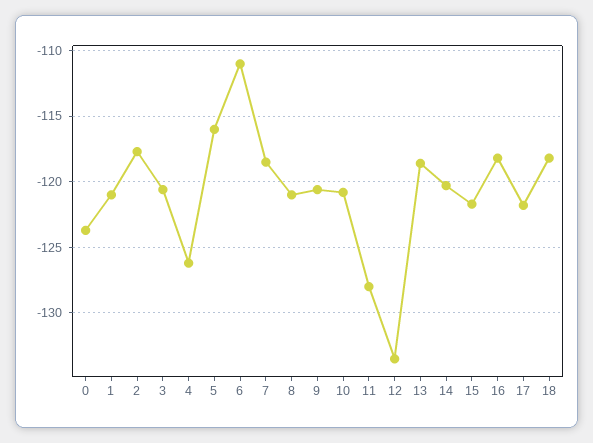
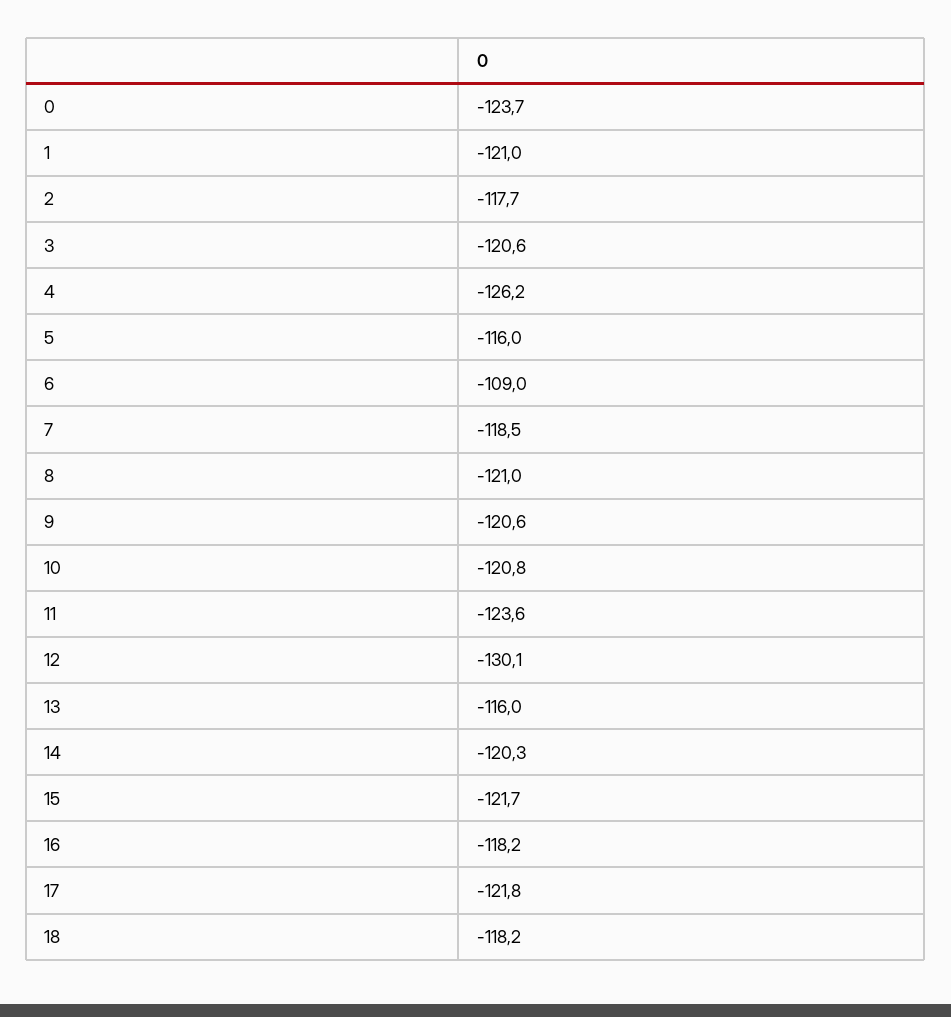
6: -111 -> -109
11: -128 -> -123.6
12: -133.5 -> -130.1
13: -118.5 -> -116

